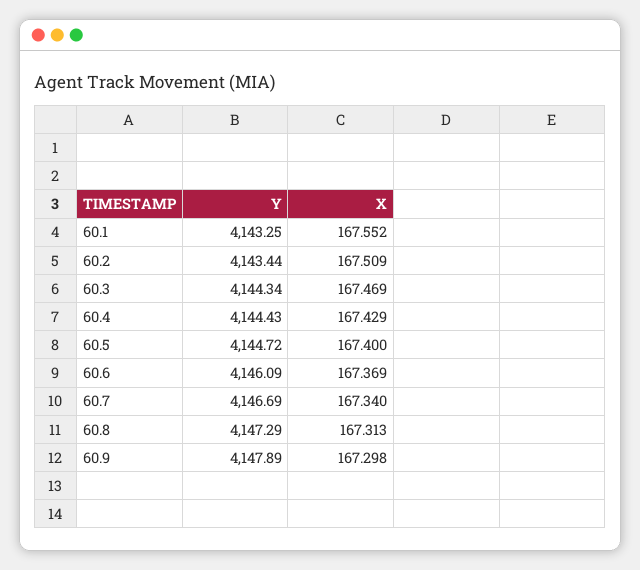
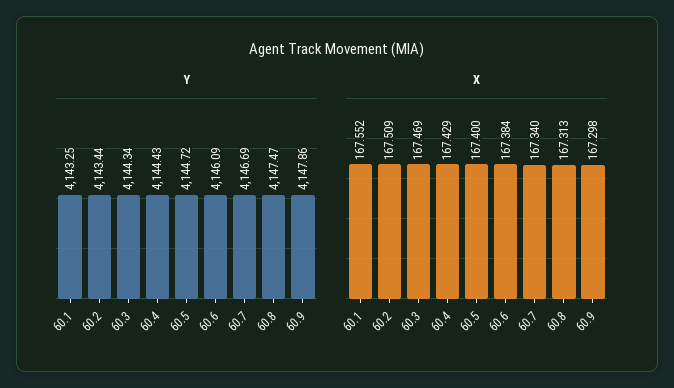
X, 60.6: 167.369 -> 167.384
Y, 60.8: 4147.29 -> 4147.47
Y, 60.9: 4147.89 -> 4147.86

